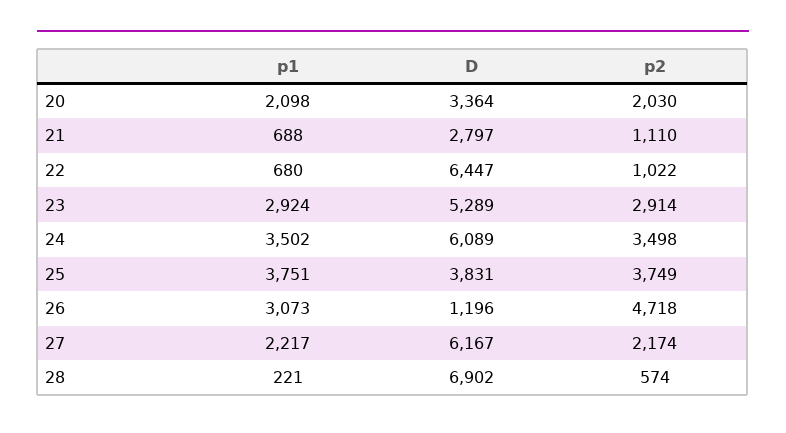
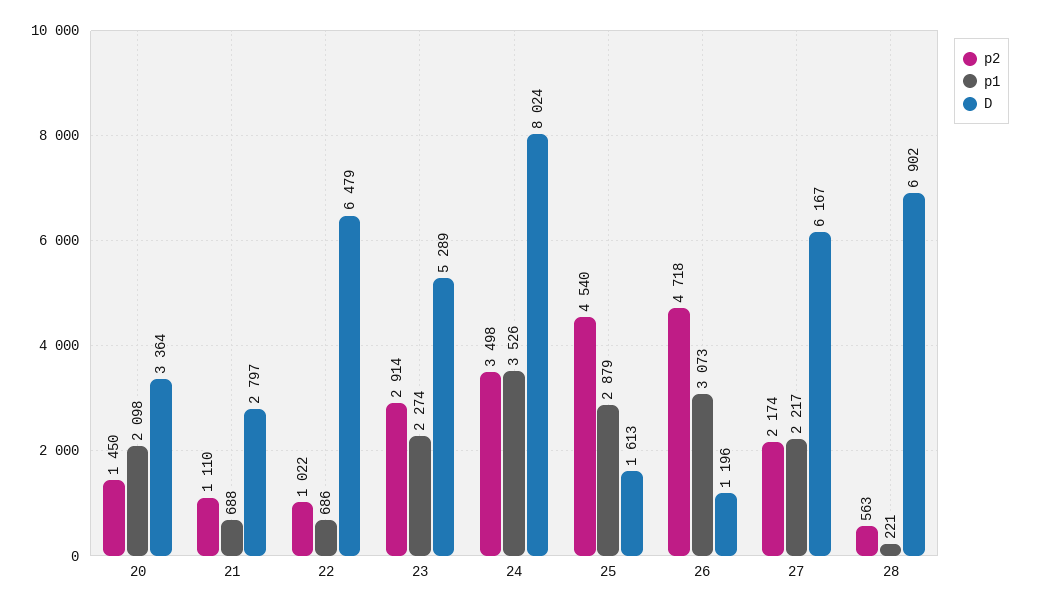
p2, 20: 2030 -> 1450
p1, 22: 680 -> 686
D, 22: 6447 -> 6479
p1, 23: 2924 -> 2274
p1, 24: 3502 -> 3526
D, 24: 6089 -> 8024
p1, 25: 3751 -> 2879
D, 25: 3831 -> 1613
p2, 25: 3749 -> 4540
p2, 28: 574 -> 563

